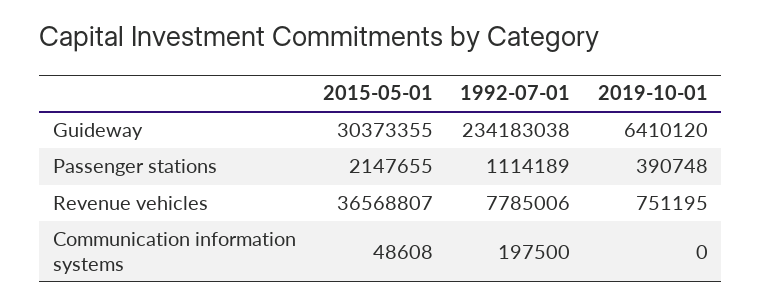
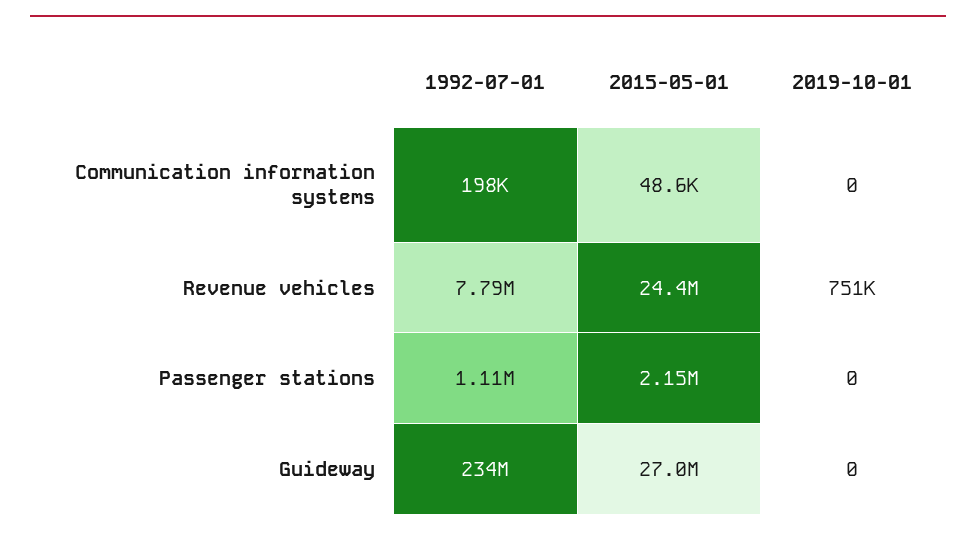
2015-05-01, Guideway: 30373355 -> 27000000
2019-10-01, Guideway: 6410120 -> 0
2019-10-01, Passenger stations: 390748 -> 0
2015-05-01, Revenue vehicles: 36568807 -> 24400000

